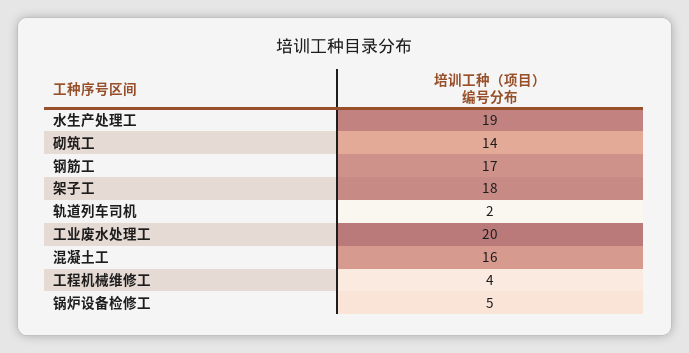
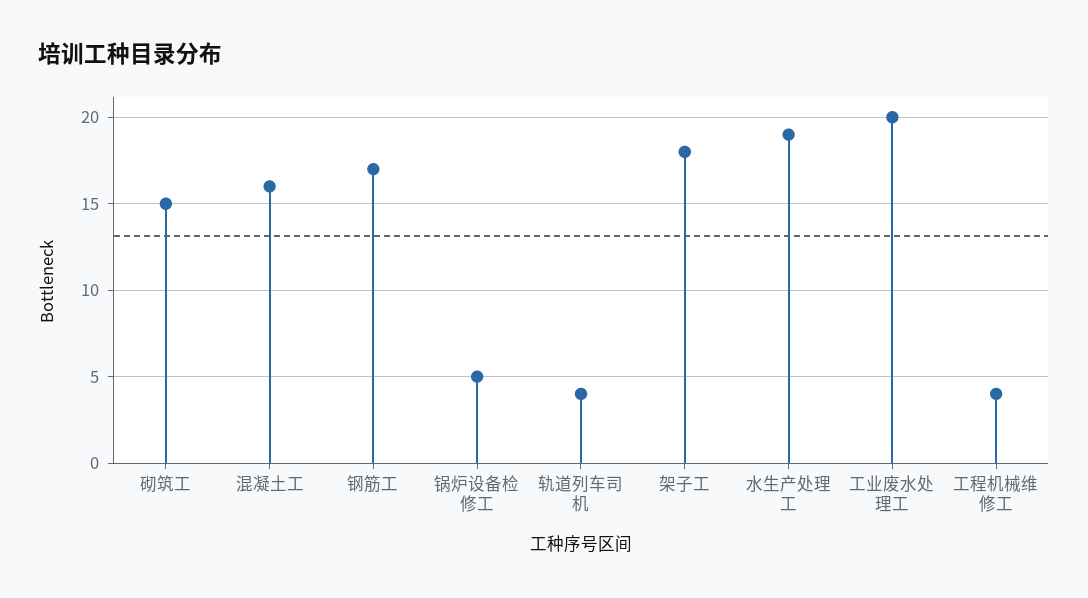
砌筑工: 14 -> 15
轨道列车司机: 2 -> 4

